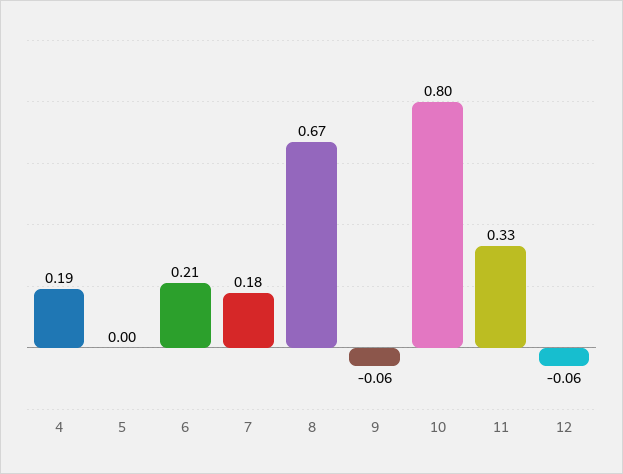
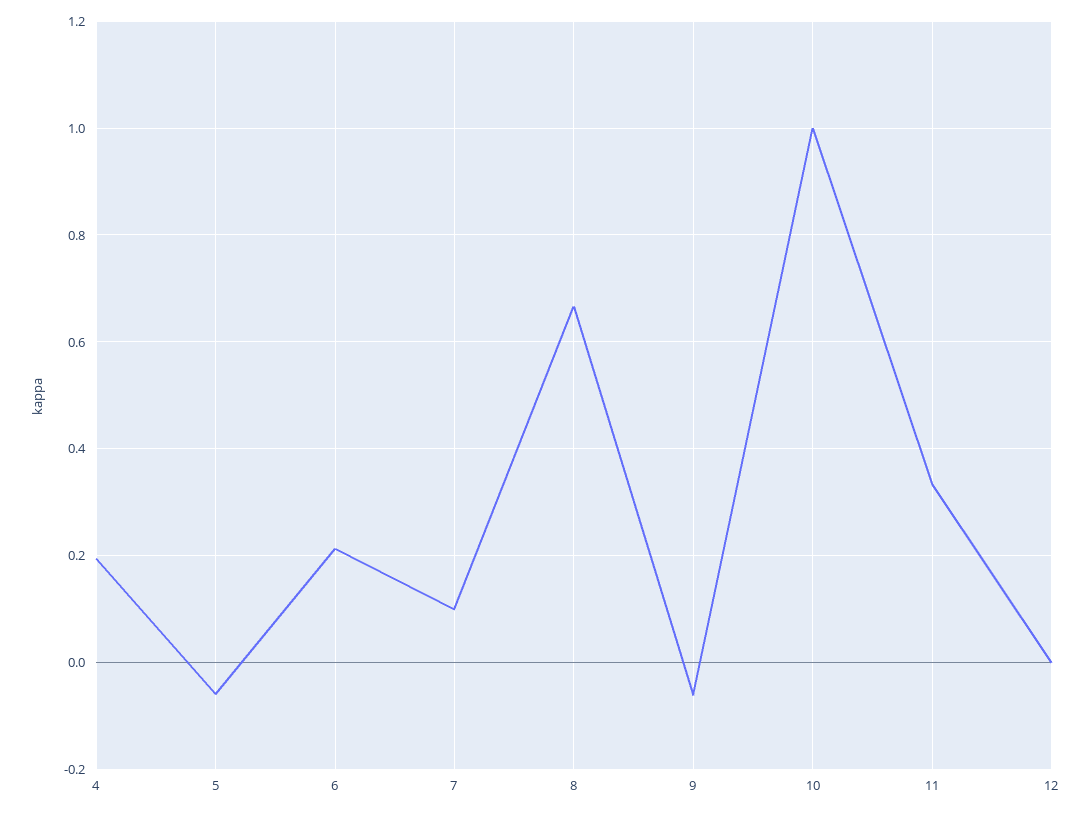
5: 0 -> -0.06
7: 0.18 -> 0.1
10: 0.8 -> 1
12: -0.06 -> 0

